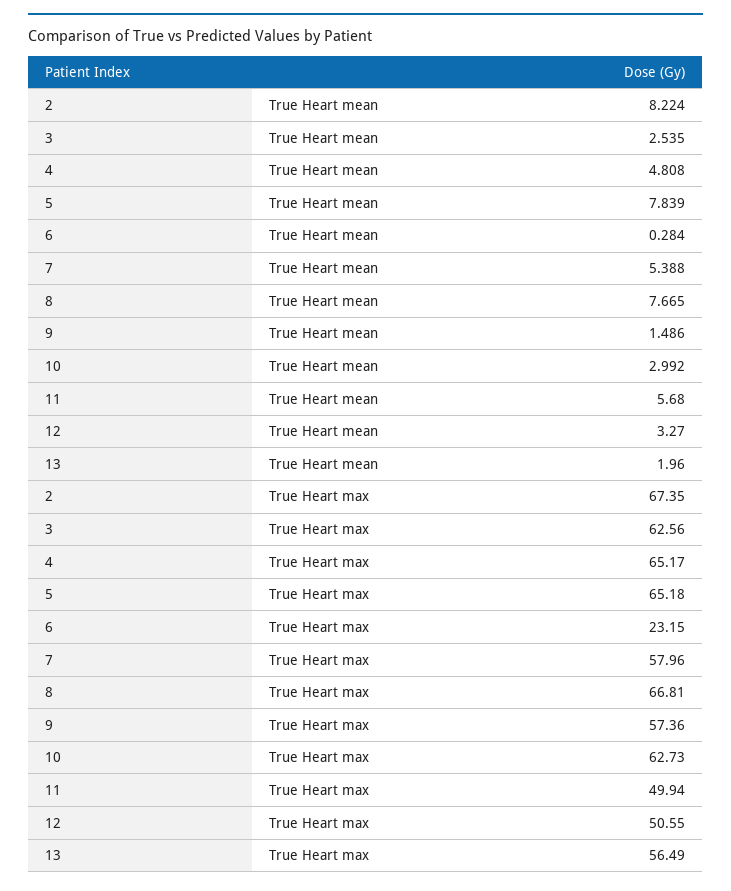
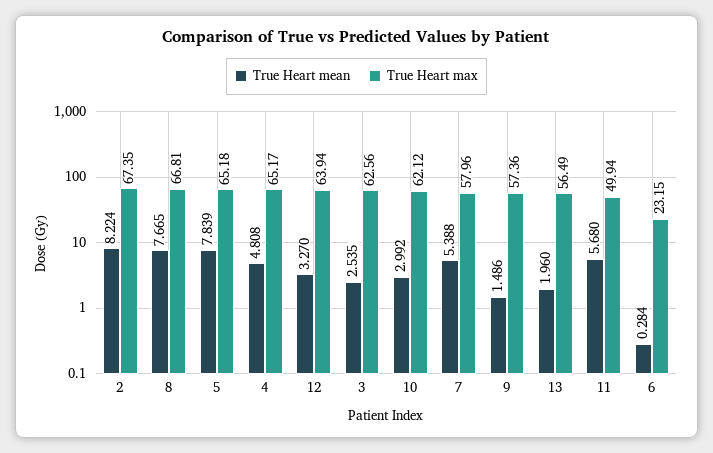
True Heart max, 10: 62.73 -> 62.12
True Heart max, 12: 50.55 -> 63.94

